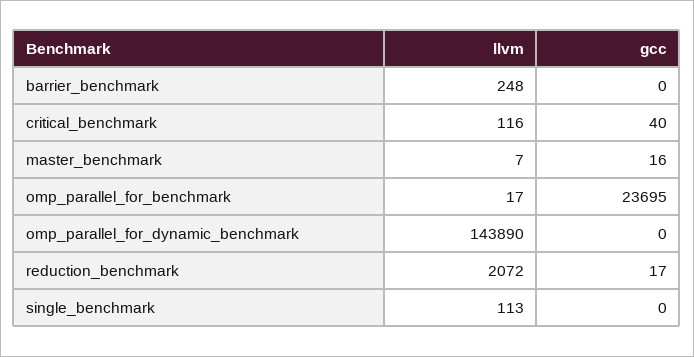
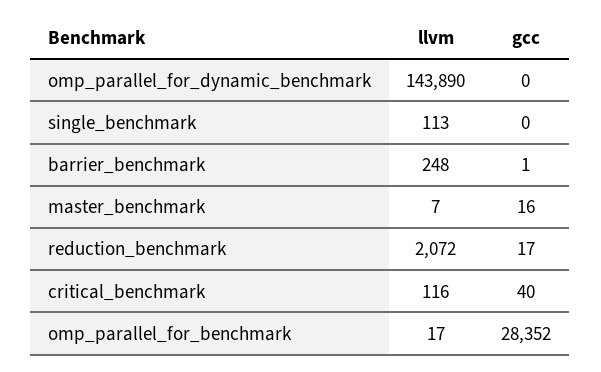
gcc, barrier_benchmark: 0 -> 1
gcc, omp_parallel_for_benchmark: 23695 -> 28352

